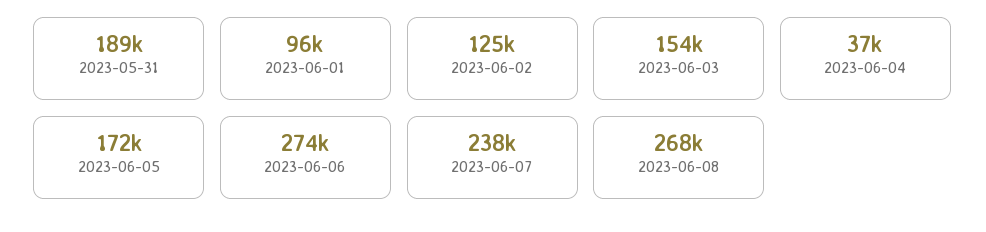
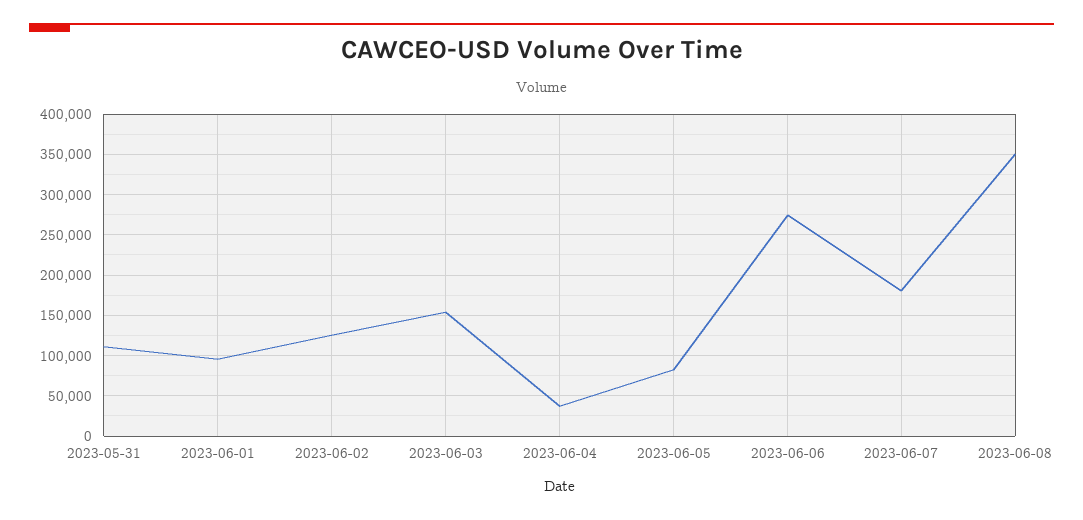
2023-05-31: 189000 -> 110000
2023-06-05: 172000 -> 80000
2023-06-07: 238000 -> 180000
2023-06-08: 268000 -> 350000

